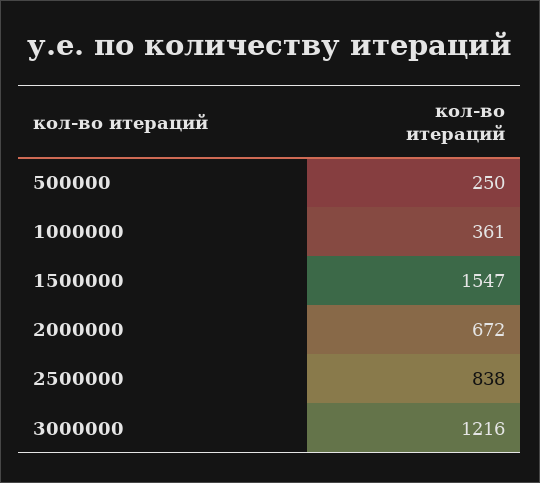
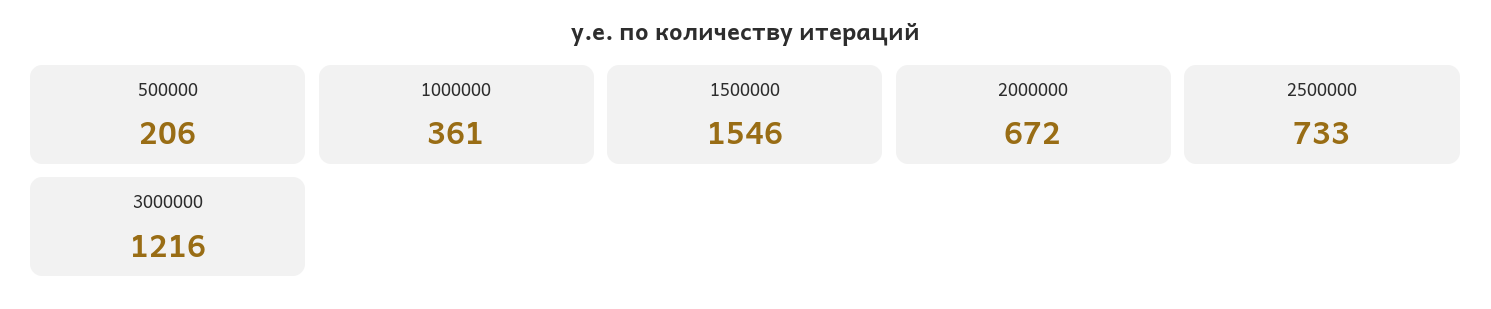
500000: 250 -> 206
1500000: 1547 -> 1546
2500000: 838 -> 733

